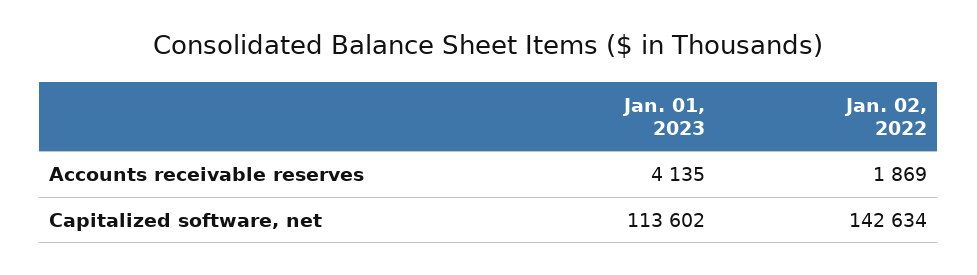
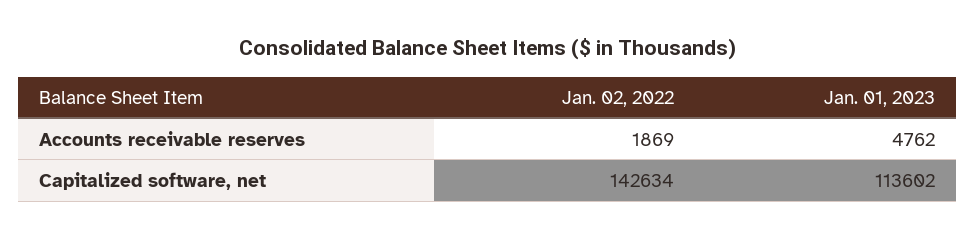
Jan. 01, 2023, Accounts receivable reserves: 4135 -> 4762

